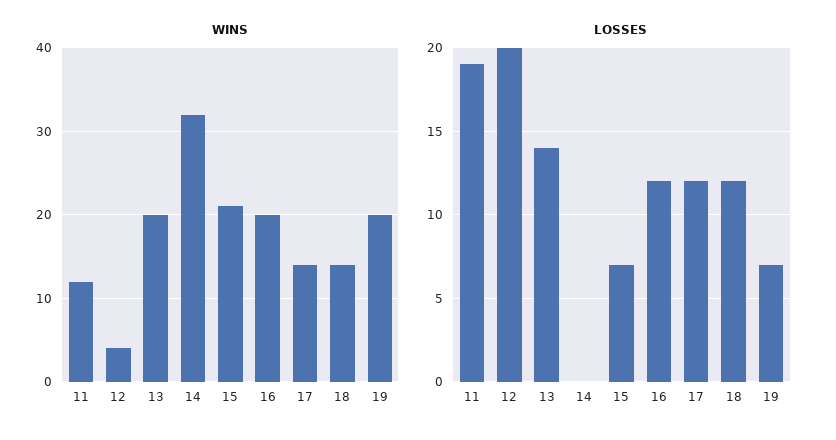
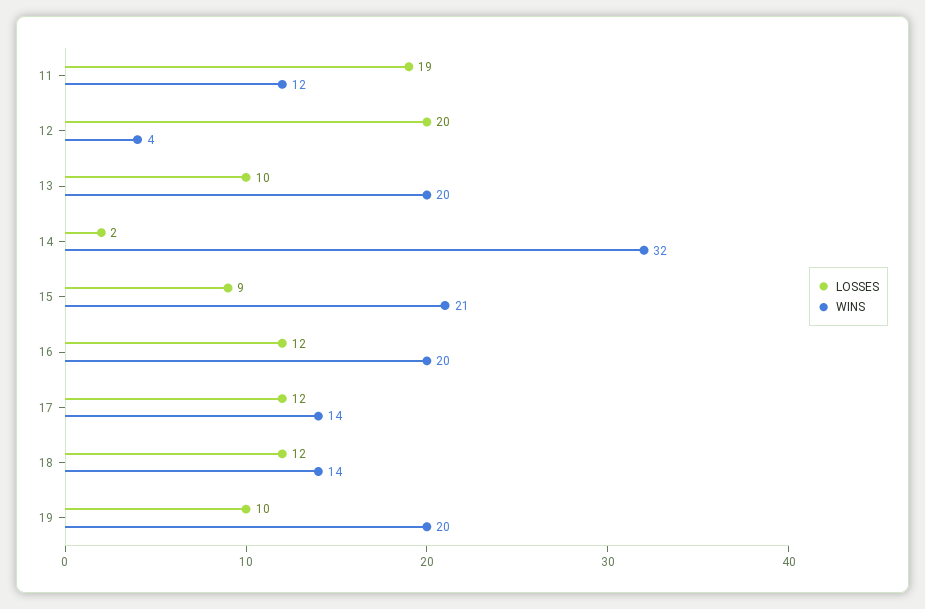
LOSSES, 13: 14 -> 10
LOSSES, 14: 0 -> 2
LOSSES, 15: 7 -> 9
LOSSES, 19: 7 -> 10

